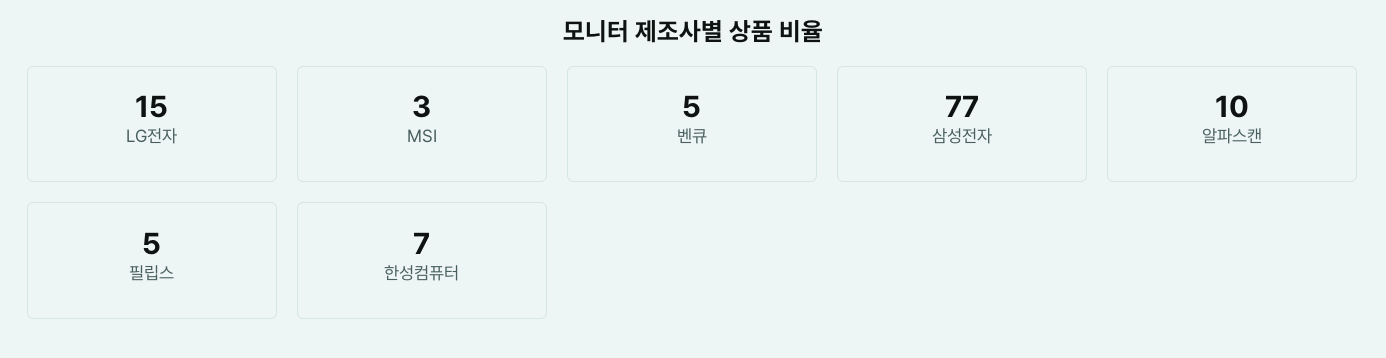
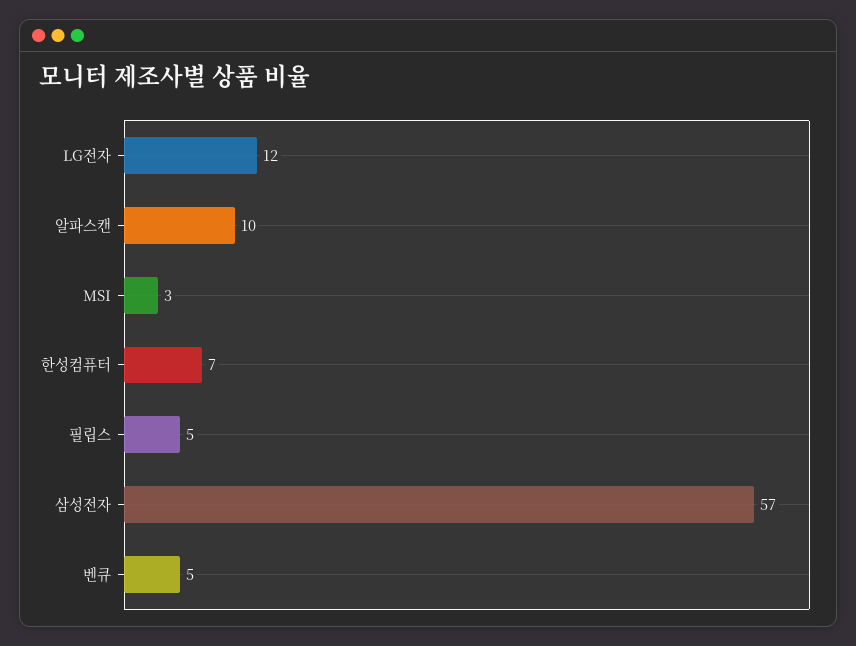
LG전자: 15 -> 12
삼성전자: 77 -> 57

